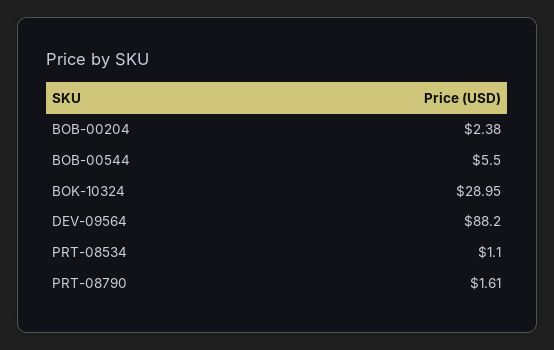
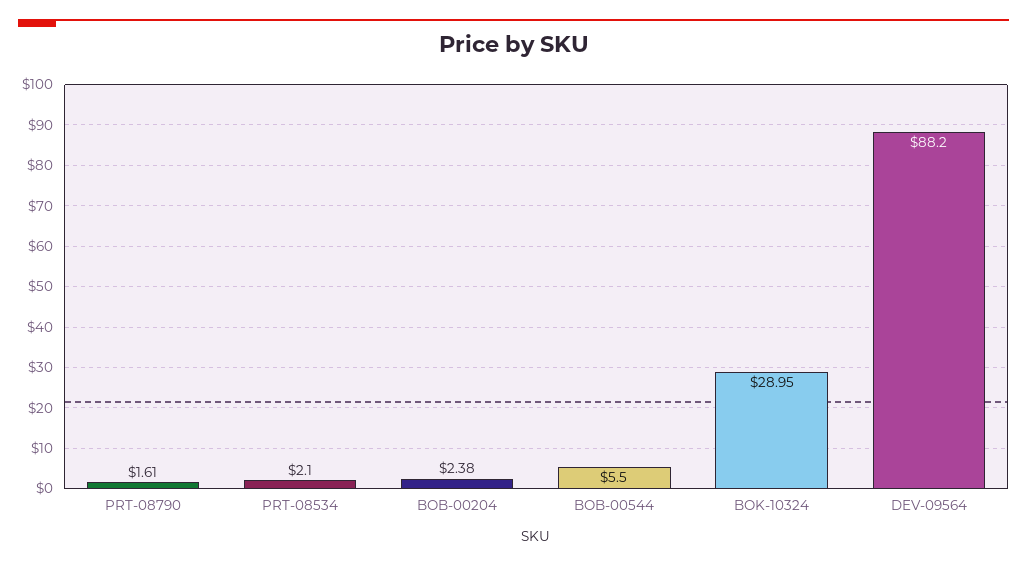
PRT-08534: 1.1 -> 2.1

